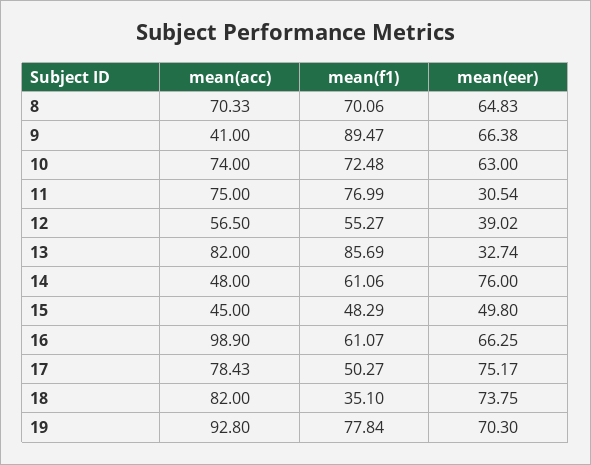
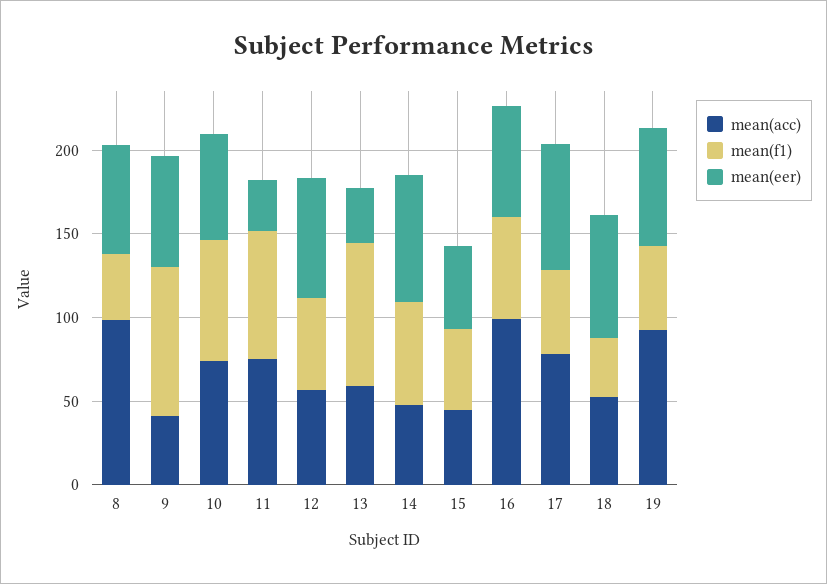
mean(acc), 8: 70.33 -> 100
mean(f1), 8: 70.06 -> 40
mean(eer), 12: 39.02 -> 70
mean(acc), 13: 82 -> 60
mean(acc), 18: 82 -> 50
mean(f1), 19: 77.84 -> 50

